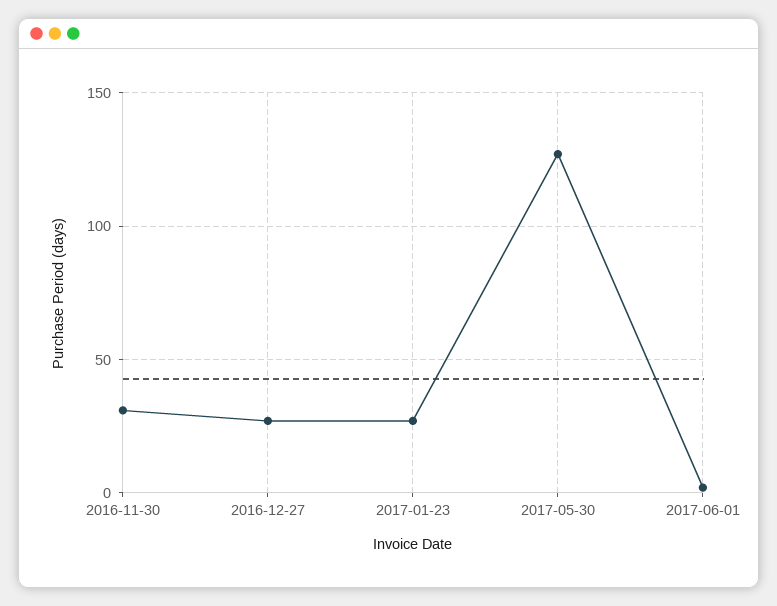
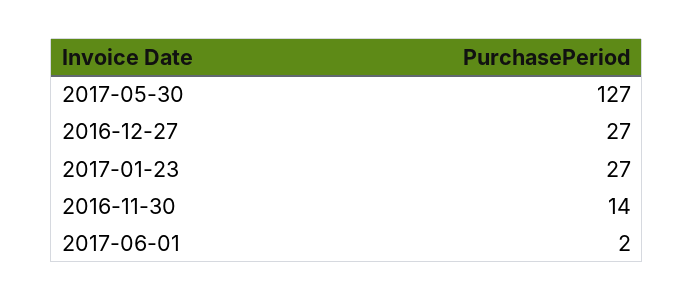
2016-11-30: 30 -> 14

